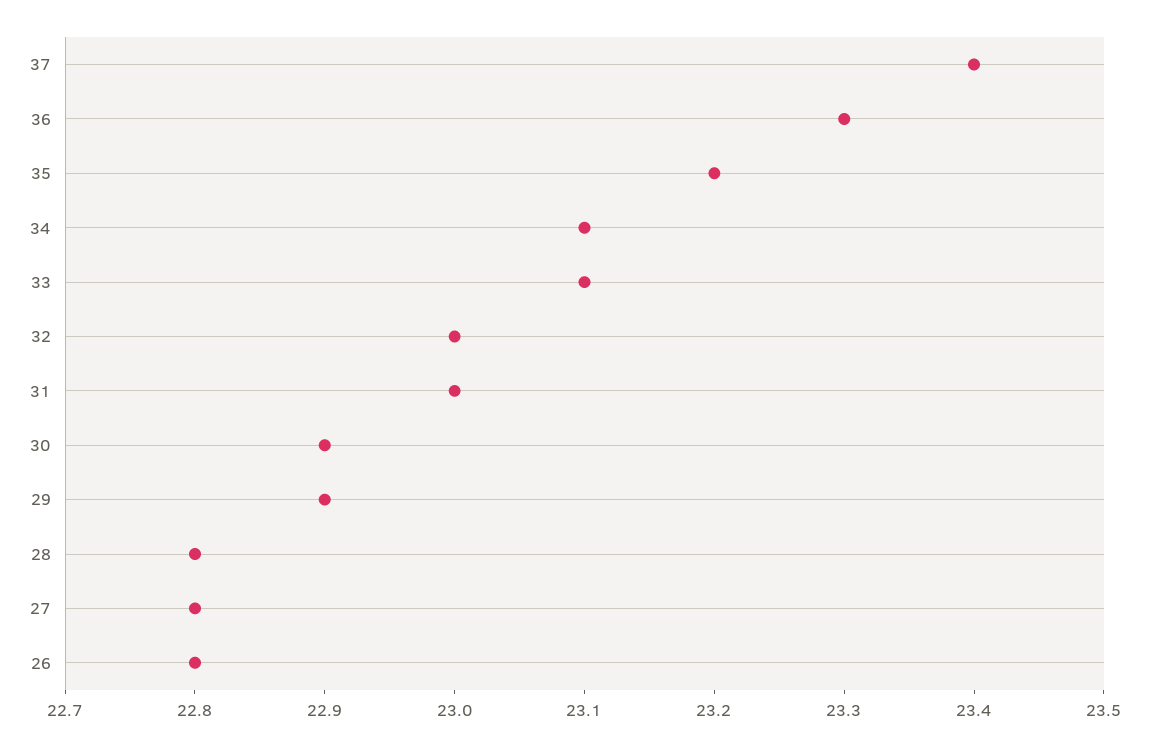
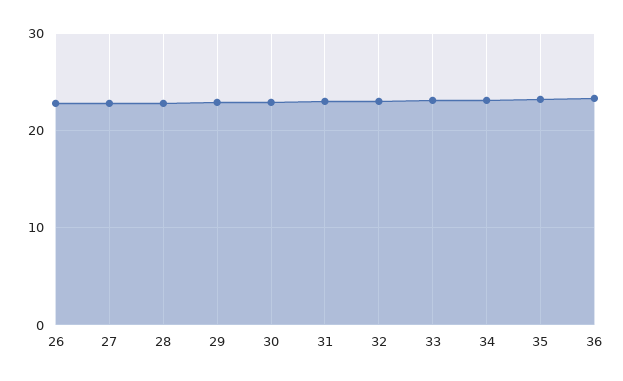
37: 23.4 -> none

